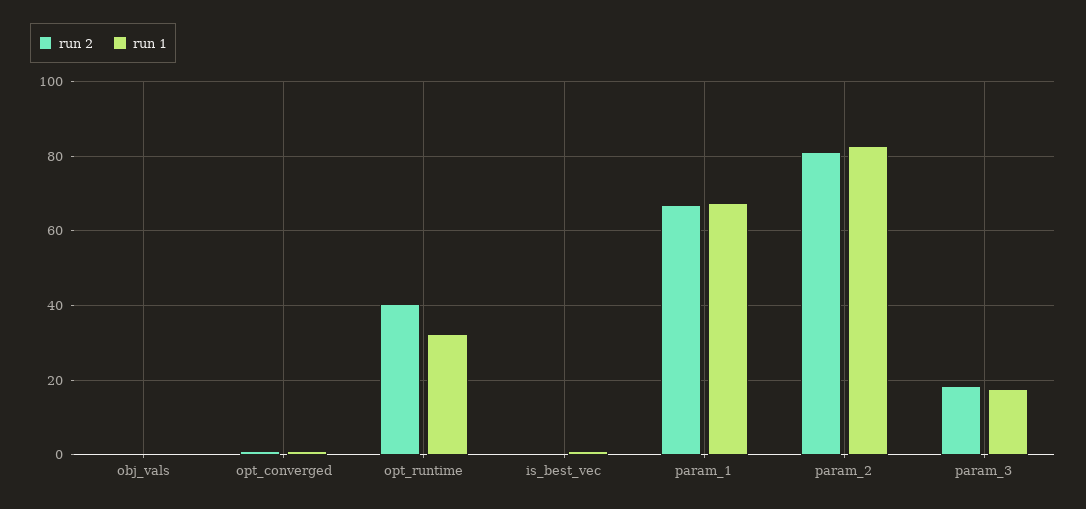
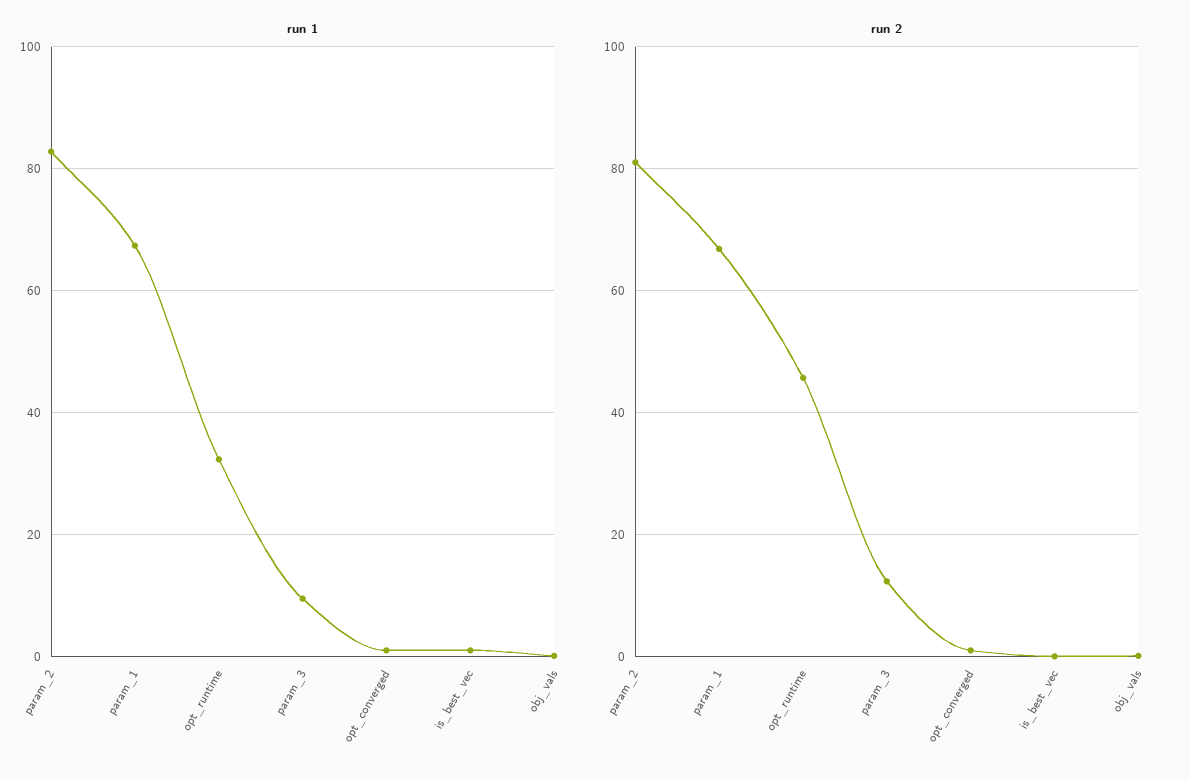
run 2, opt_runtime: 40 -> 46
run 2, param_3: 18 -> 12
run 1, param_3: 18 -> 10

